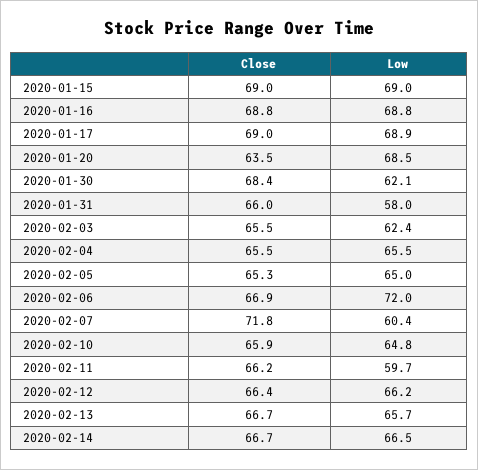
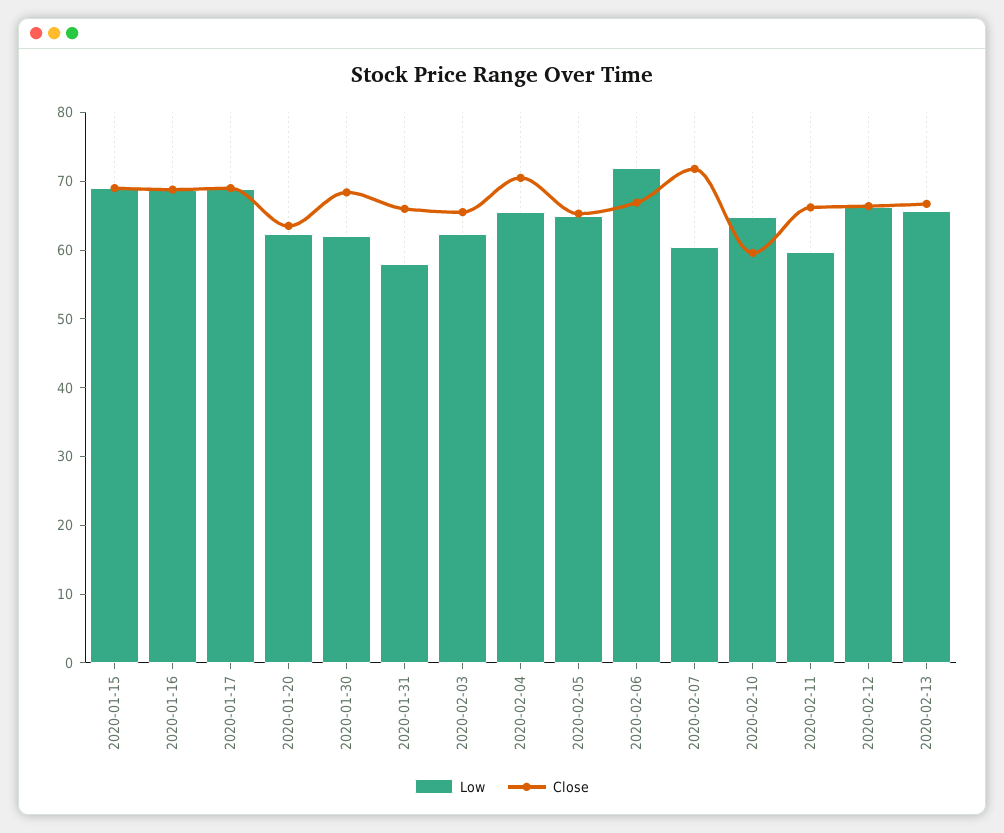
Low, 2020-01-20: 68.5 -> 62
Close, 2020-02-04: 65.5 -> 70
Close, 2020-02-10: 65.9 -> 60
Close, 2020-02-14: 66.7 -> none
Low, 2020-02-14: 66.5 -> none

